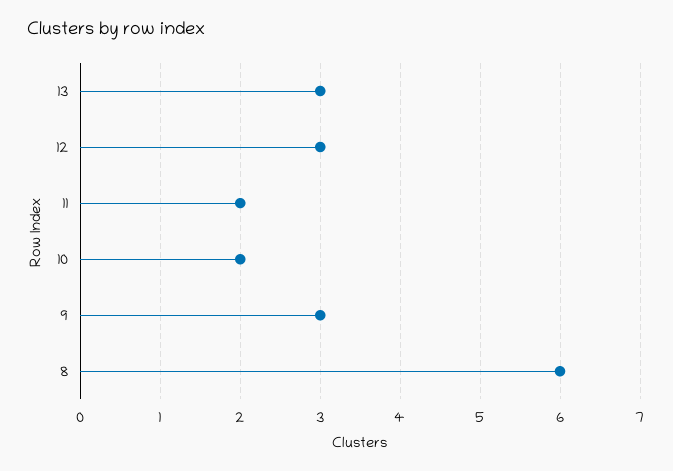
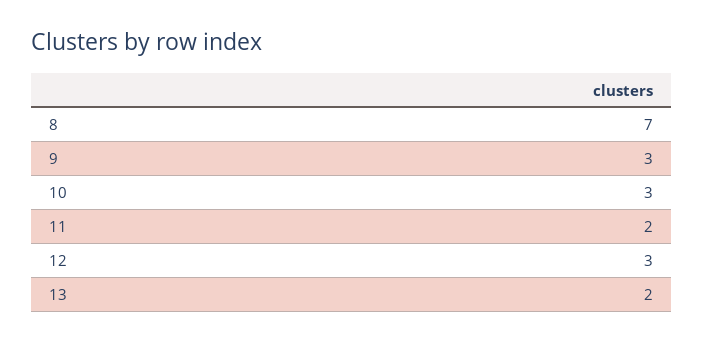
13: 3 -> 2
10: 2 -> 3
8: 6 -> 7

